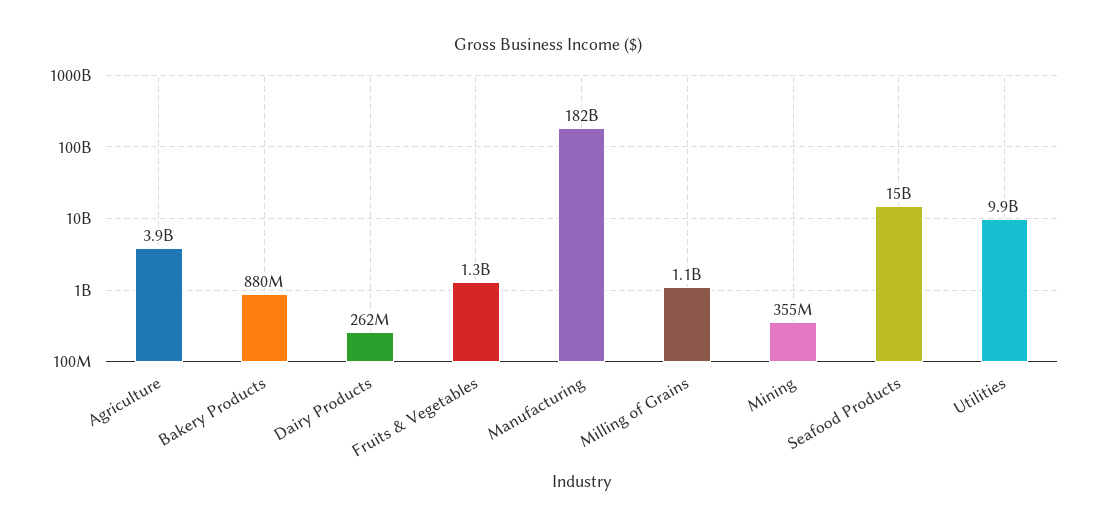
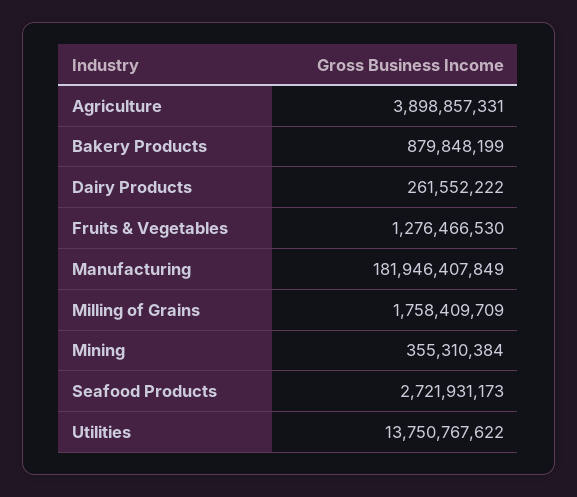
Milling of Grains: 1100000000 -> 1758409709
Seafood Products: 15000000000 -> 2721931173
Utilities: 9900000000 -> 13750767622

